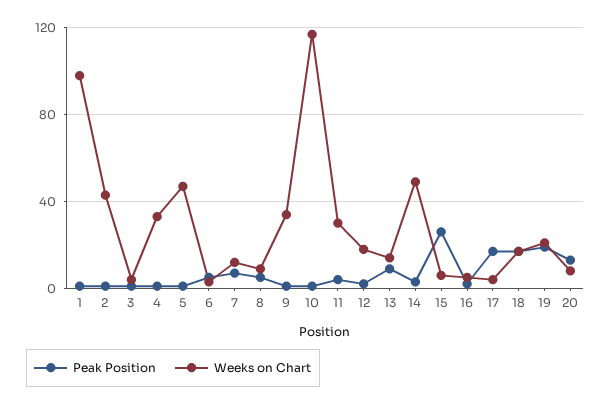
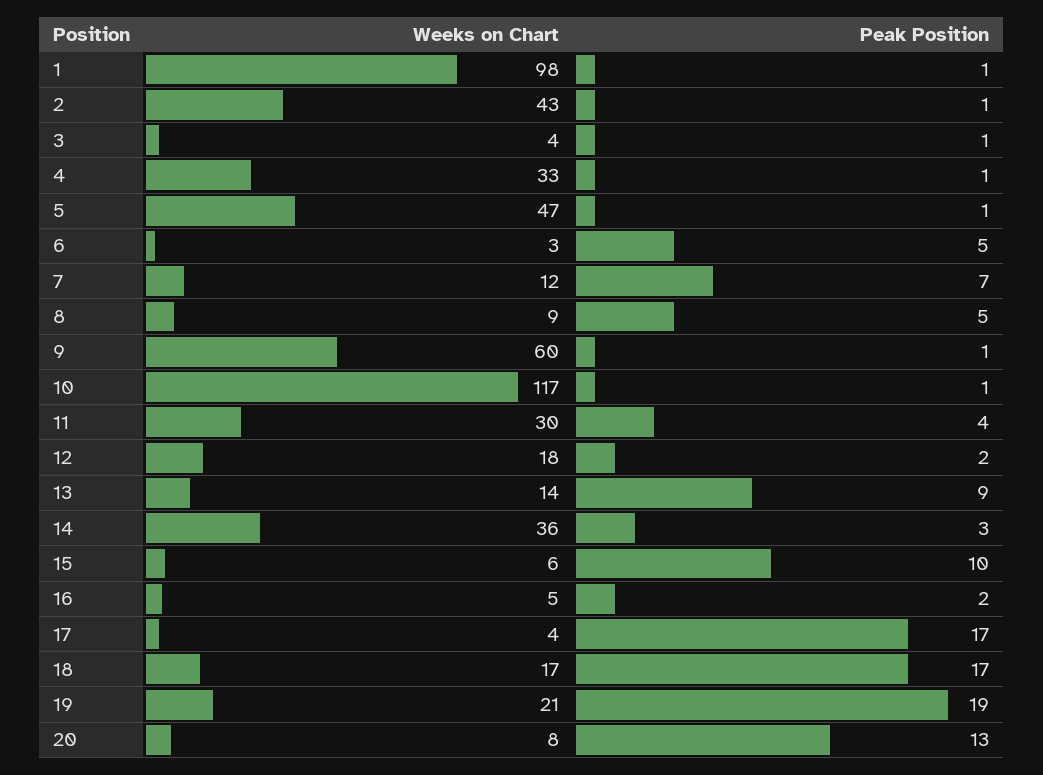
Weeks on Chart, 9: 35 -> 60
Weeks on Chart, 14: 50 -> 36
Peak Position, 15: 25 -> 10

